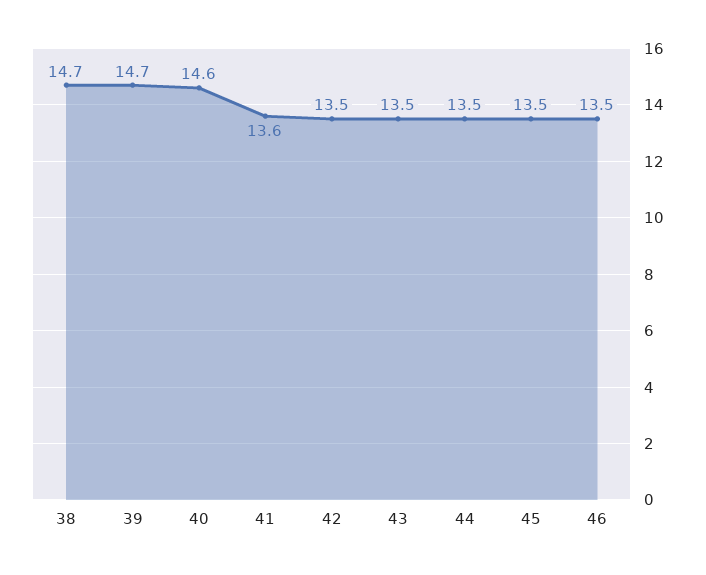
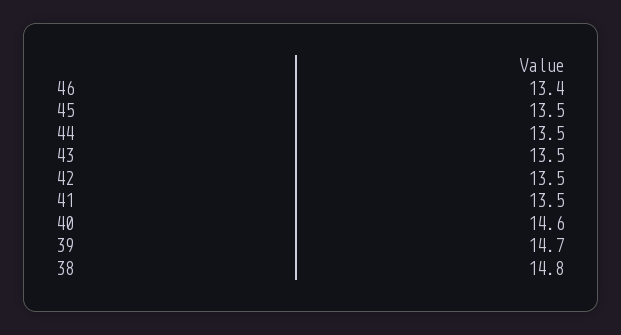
38: 14.7 -> 14.8
41: 13.6 -> 13.5
46: 13.5 -> 13.4

